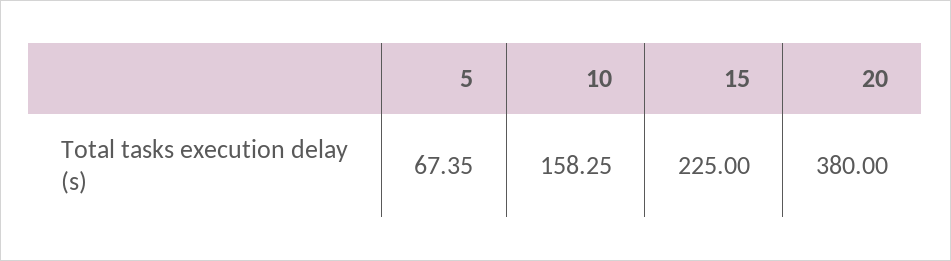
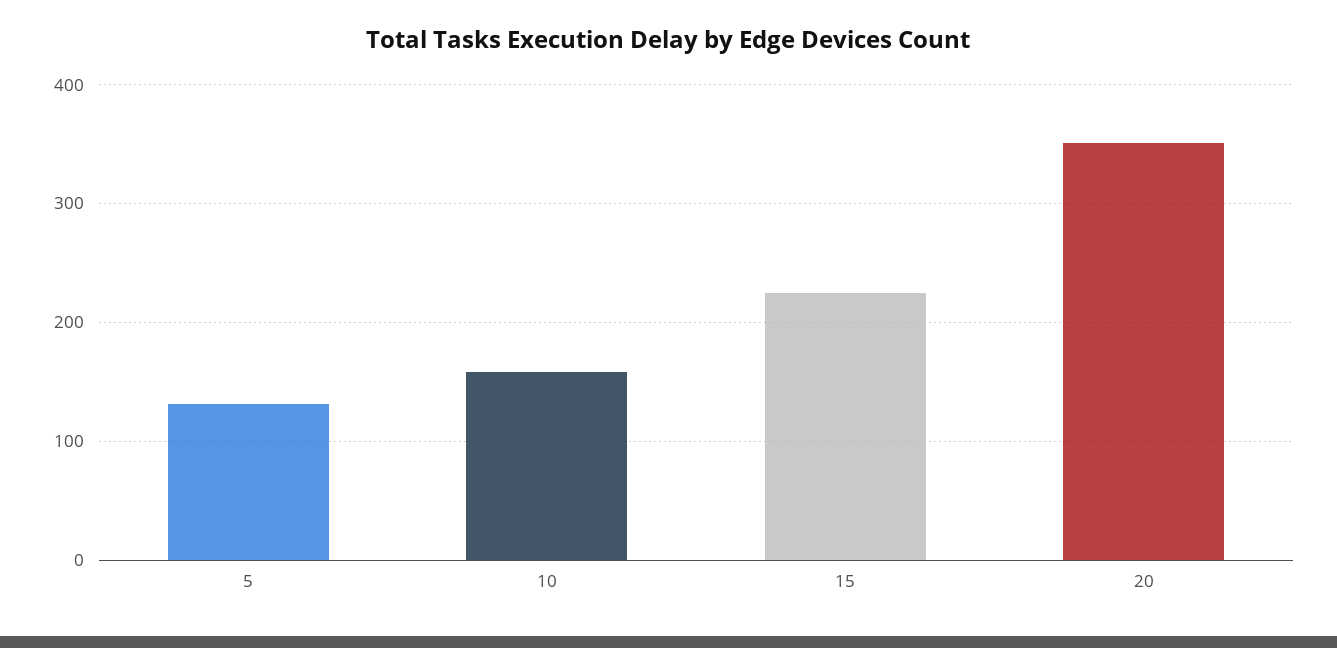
5: 67.35 -> 130
20: 380 -> 350

